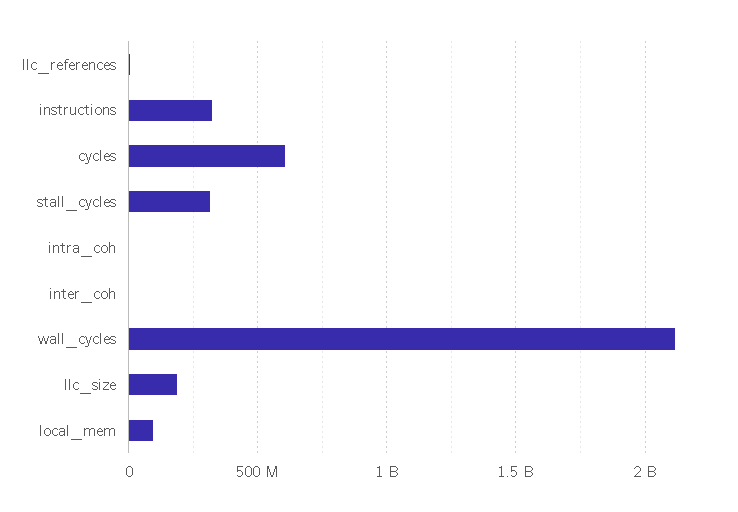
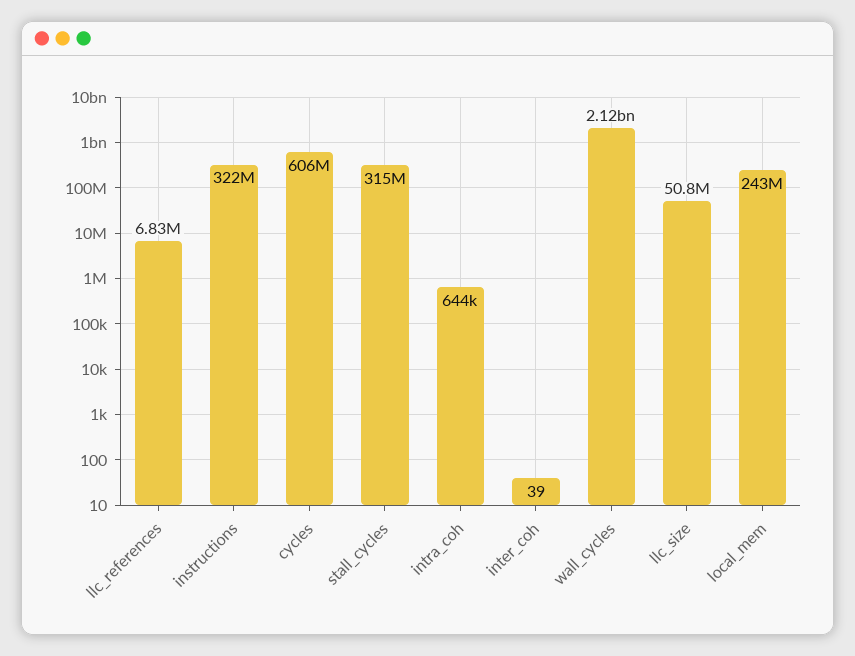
llc_size: 200000000 -> 50800000
local_mem: 100000000 -> 243000000

